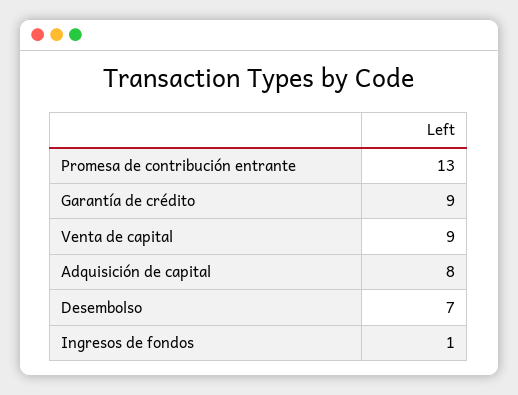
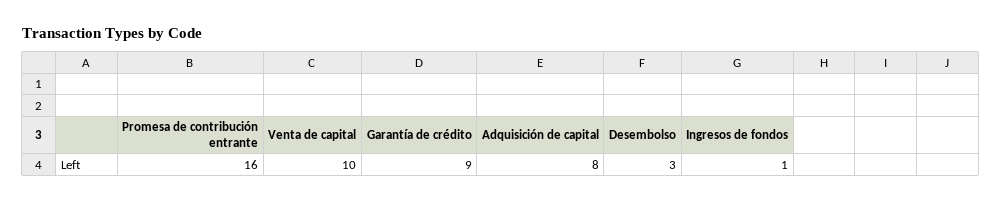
Promesa de contribución entrante: 13 -> 16
Venta de capital: 9 -> 10
Desembolso: 7 -> 3

